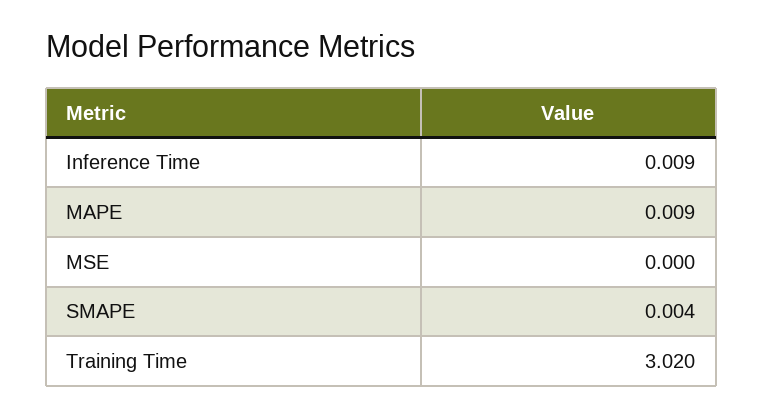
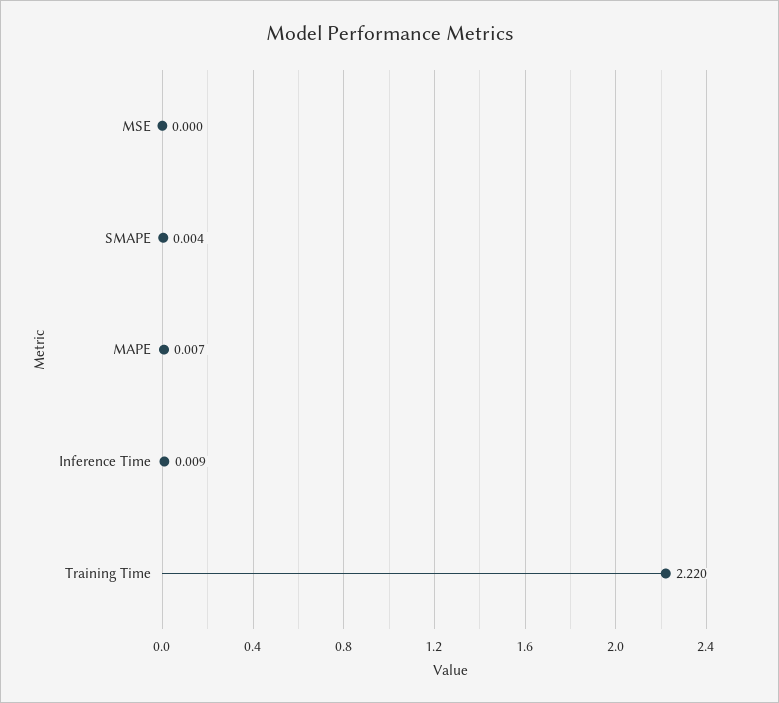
MAPE: 0.009 -> 0.007
Training Time: 3.02 -> 2.22

